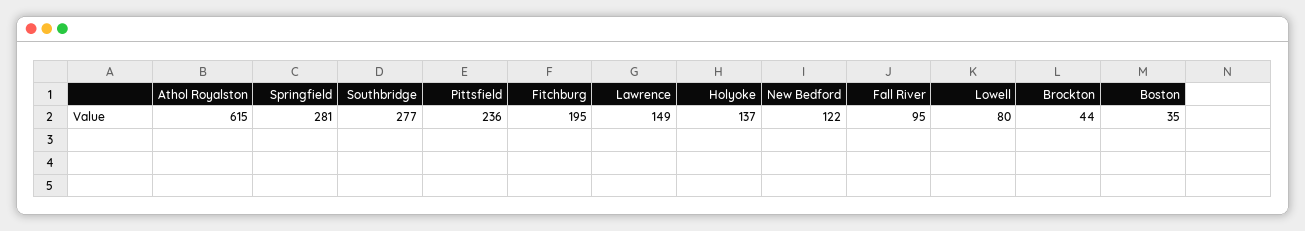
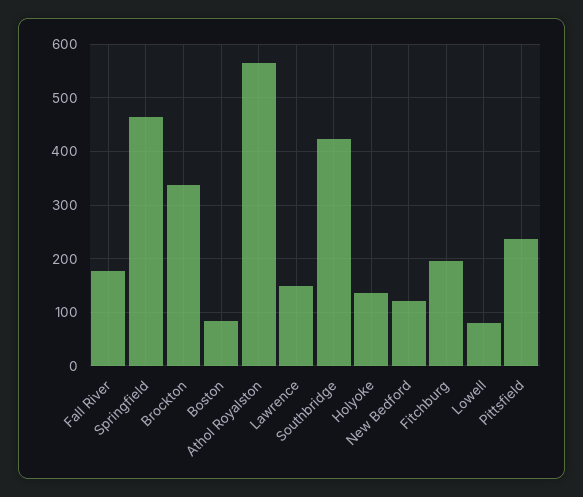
Athol Royalston: 615 -> 560
Springfield: 281 -> 460
Southbridge: 277 -> 420
Fall River: 95 -> 180
Brockton: 44 -> 340
Boston: 35 -> 80

